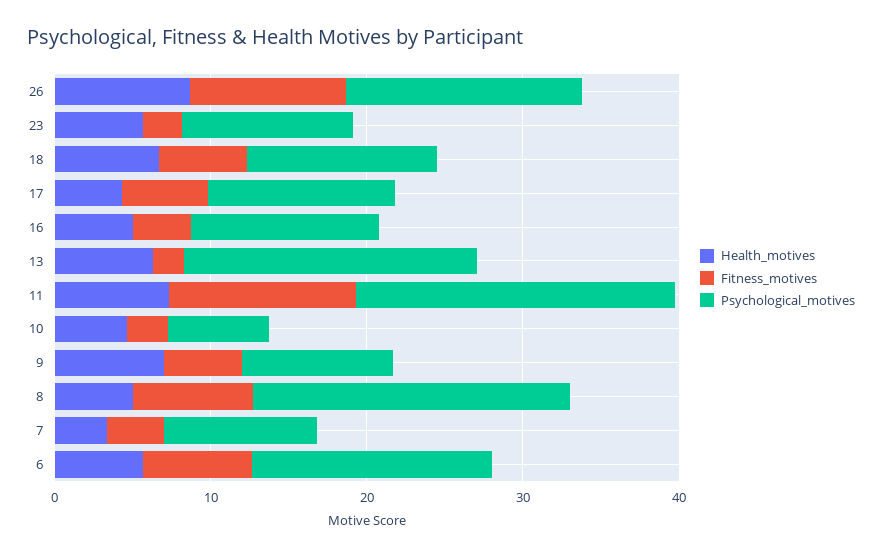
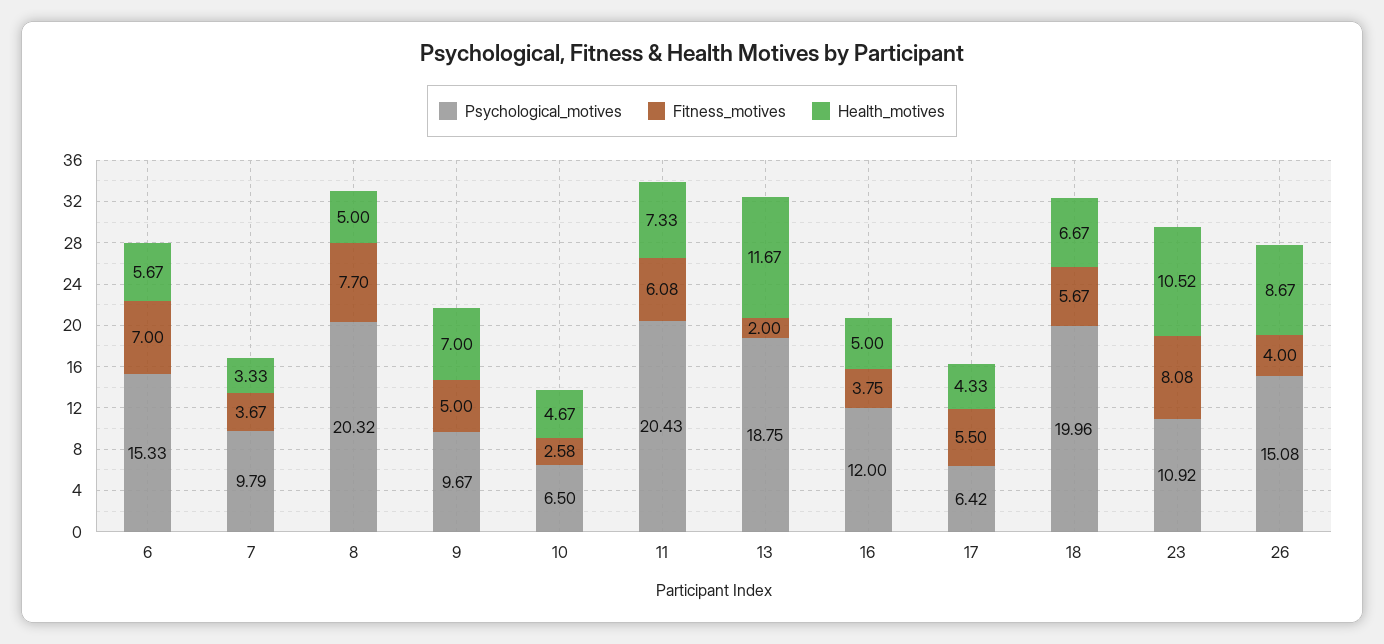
Fitness_motives, 26: 10 -> 4
Health_motives, 23: 6 -> 10.52
Fitness_motives, 23: 2 -> 8.08
Psychological_motives, 18: 12 -> 19.96
Psychological_motives, 17: 12 -> 6.42
Health_motives, 13: 6 -> 11.67
Fitness_motives, 11: 12 -> 6.08

